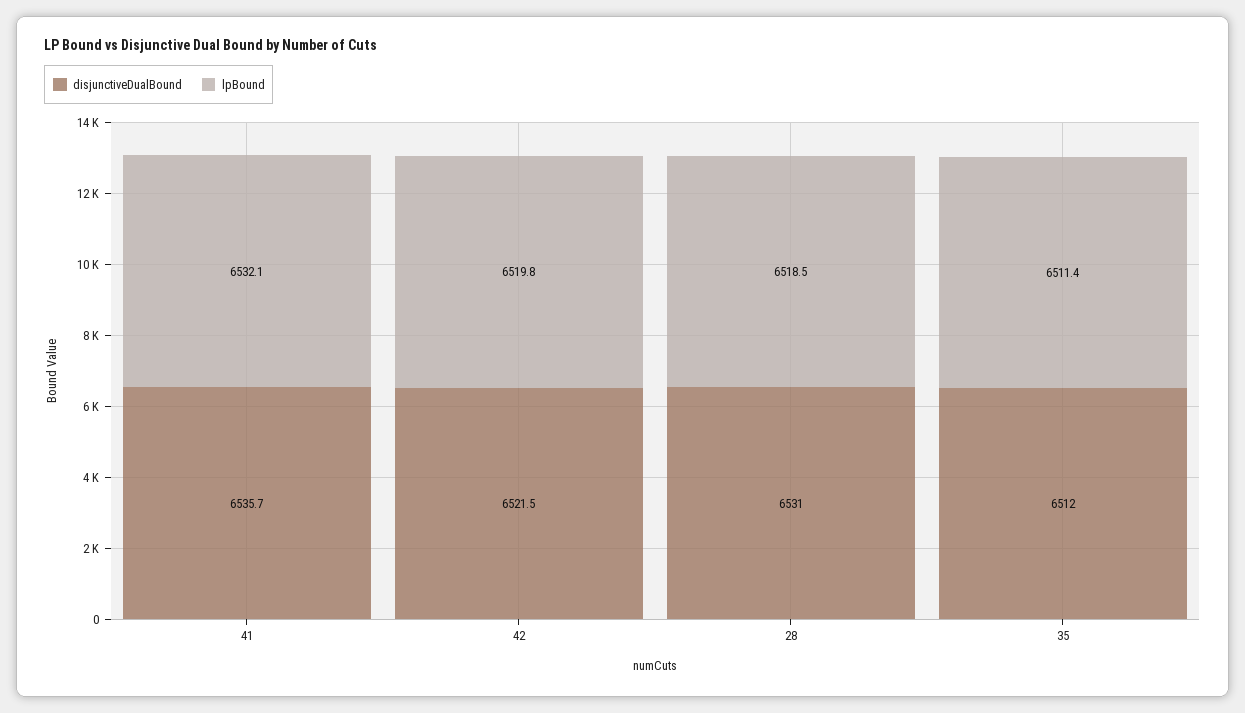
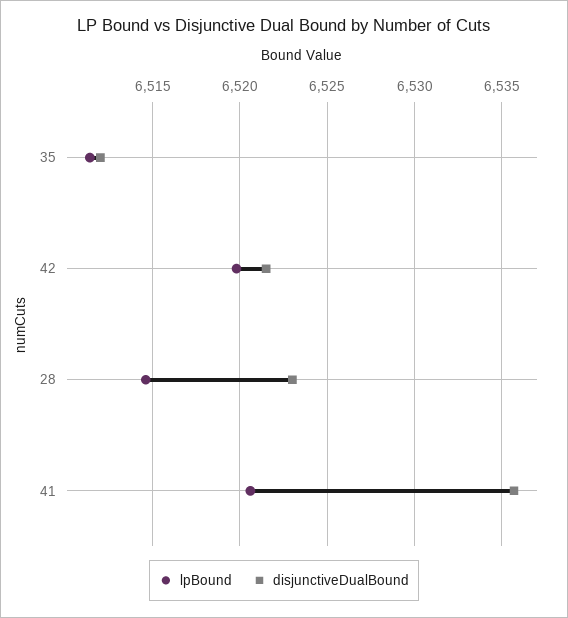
lpBound, 41: 6532.1 -> 6520.5
disjunctiveDualBound, 28: 6531 -> 6523
lpBound, 28: 6518.5 -> 6514.5

